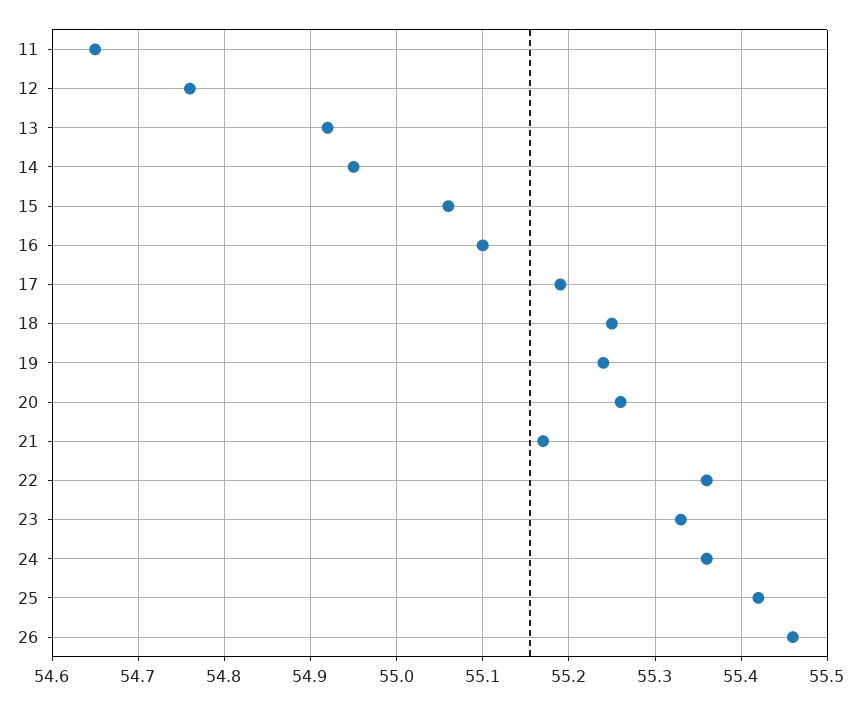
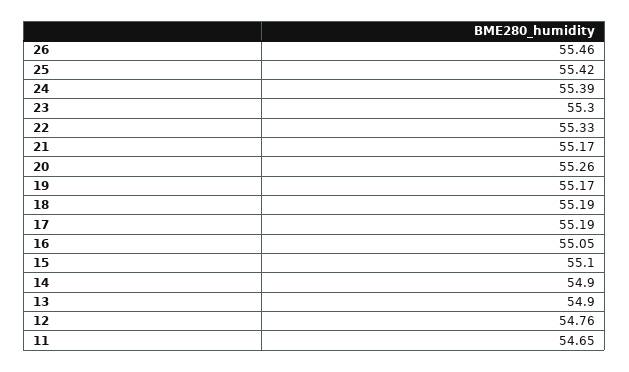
13: 54.92 -> 54.9
14: 54.95 -> 54.9
15: 55.06 -> 55.1
16: 55.1 -> 55.05
18: 55.25 -> 55.19
19: 55.24 -> 55.17
22: 55.36 -> 55.33
23: 55.33 -> 55.3
24: 55.36 -> 55.39

